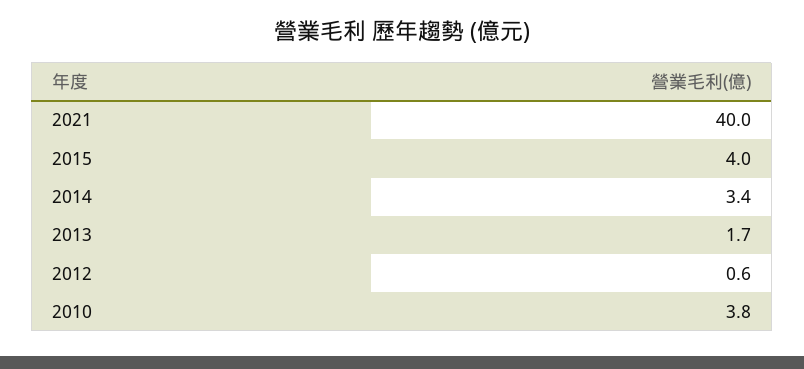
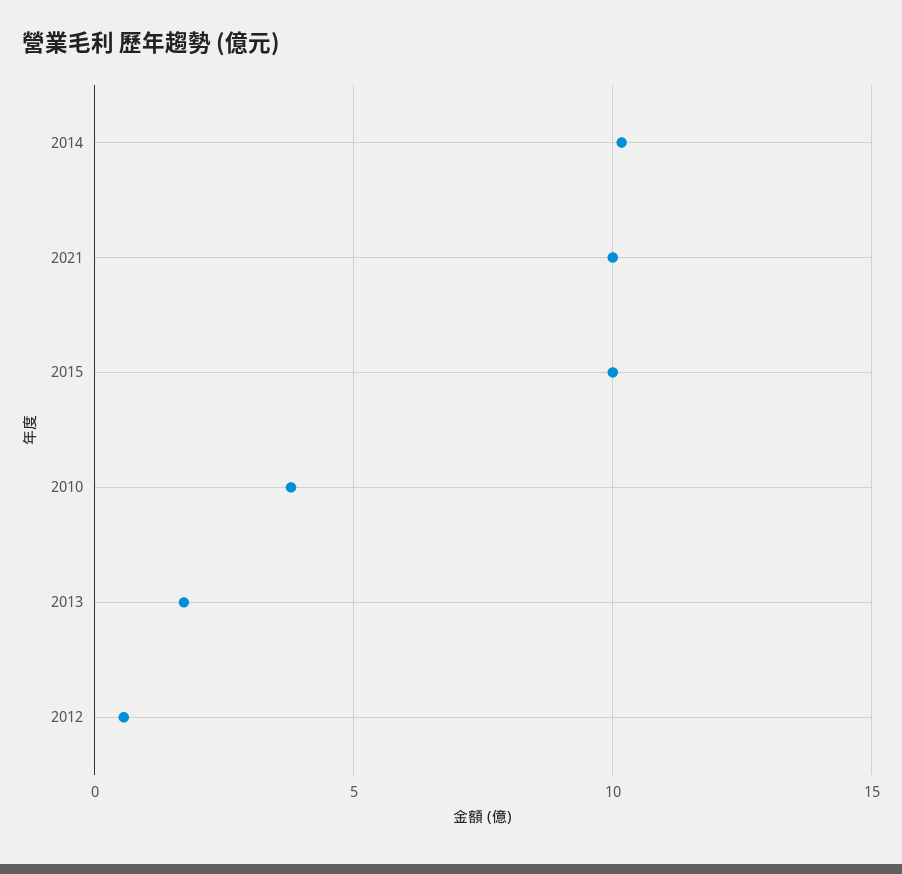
2021: 40 -> 10
2015: 4 -> 10
2014: 3.4 -> 10

